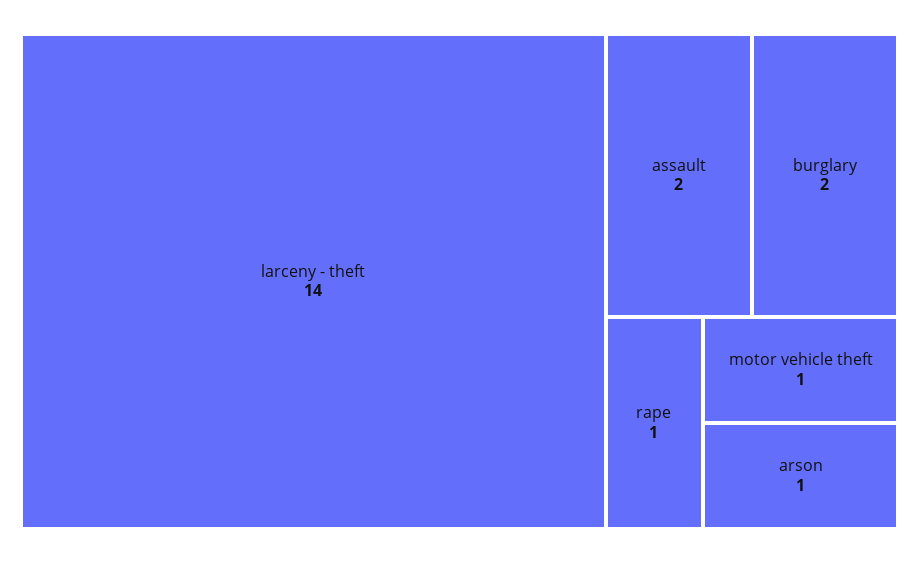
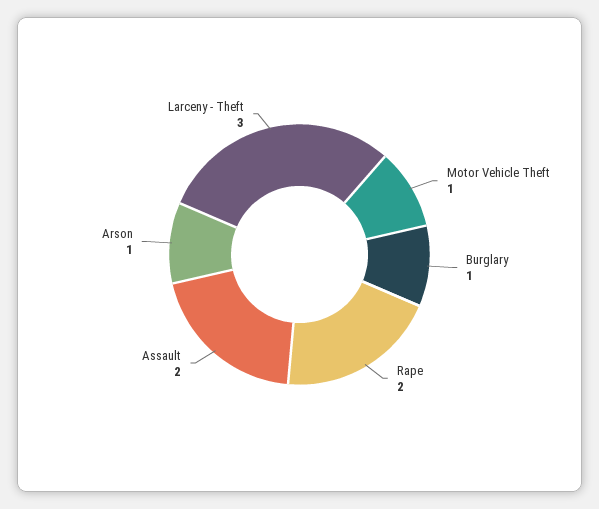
larceny - theft: 14 -> 3
burglary: 2 -> 1
rape: 1 -> 2

